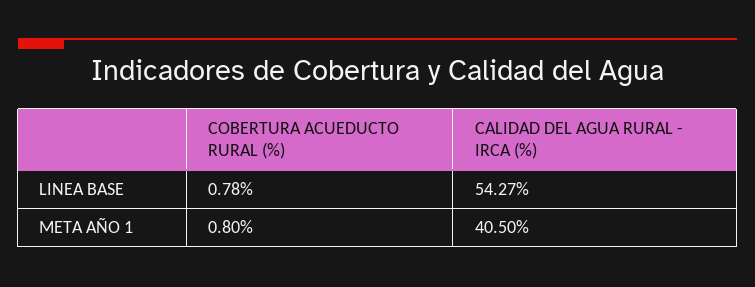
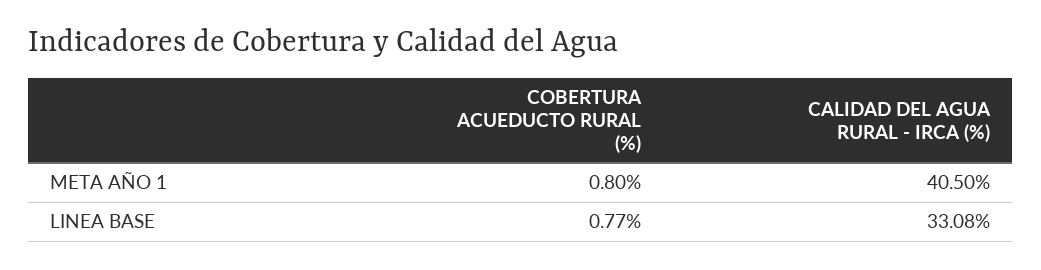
COBERTURA ACUEDUCTO RURAL (%), LINEA BASE: 0.78 -> 0.77
CALIDAD DEL AGUA RURAL - IRCA (%), LINEA BASE: 54.27 -> 33.08

